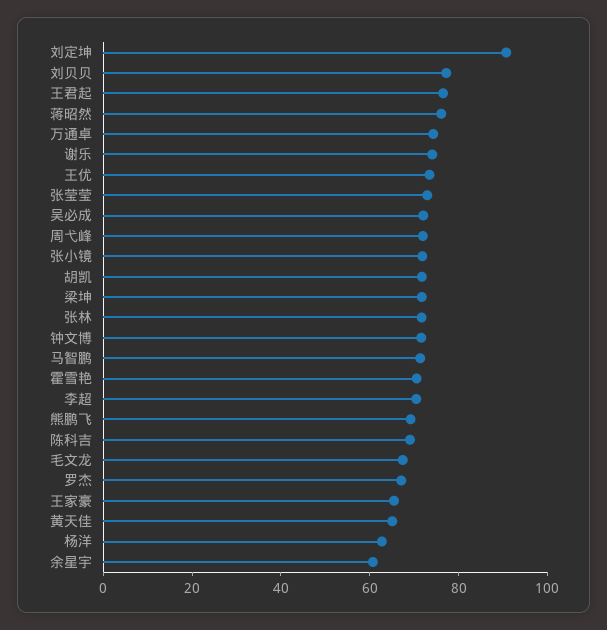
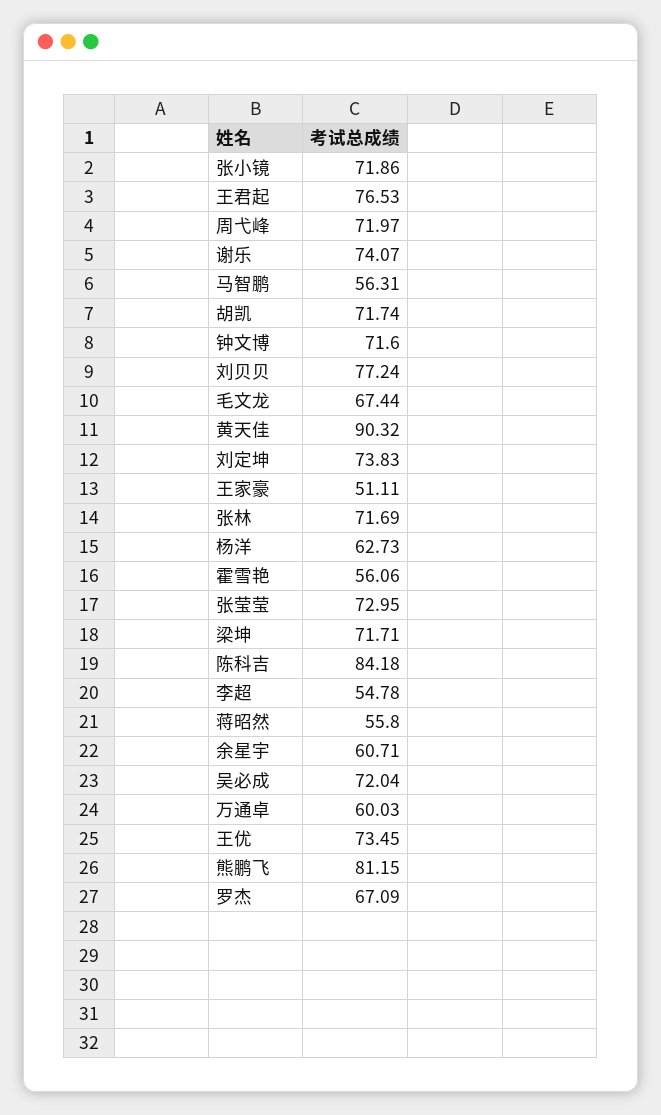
刘定坤: 90 -> 73.83
蒋昭然: 75 -> 55.8
万通卓: 75 -> 60.03
马智鹏: 70 -> 56.31
霍雪艳: 70 -> 56.06
李超: 70 -> 54.78
熊鹏飞: 70 -> 81.15
陈科吉: 70 -> 84.18
王家豪: 65 -> 51.11
黄天佳: 65 -> 90.32

